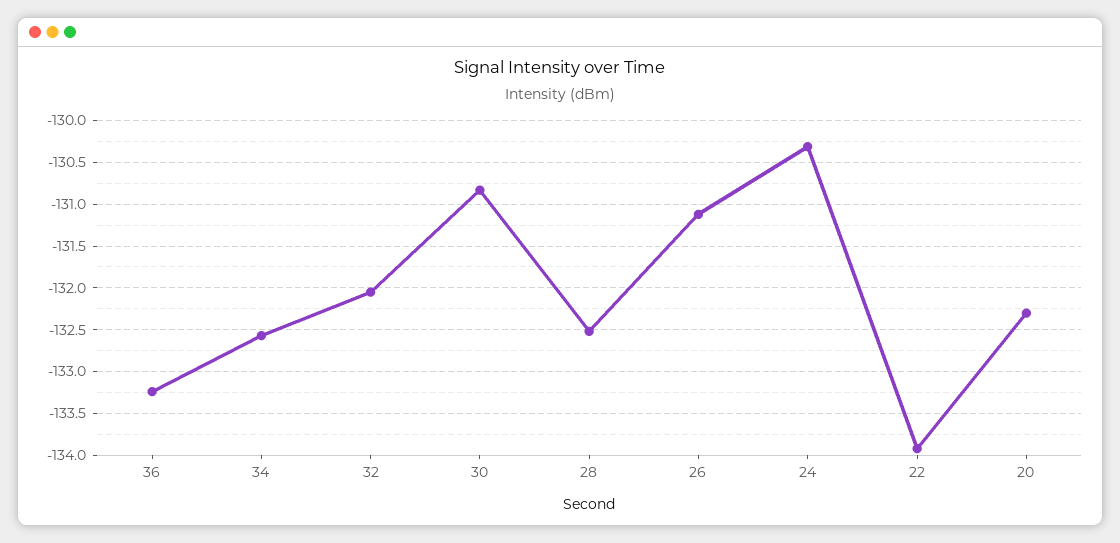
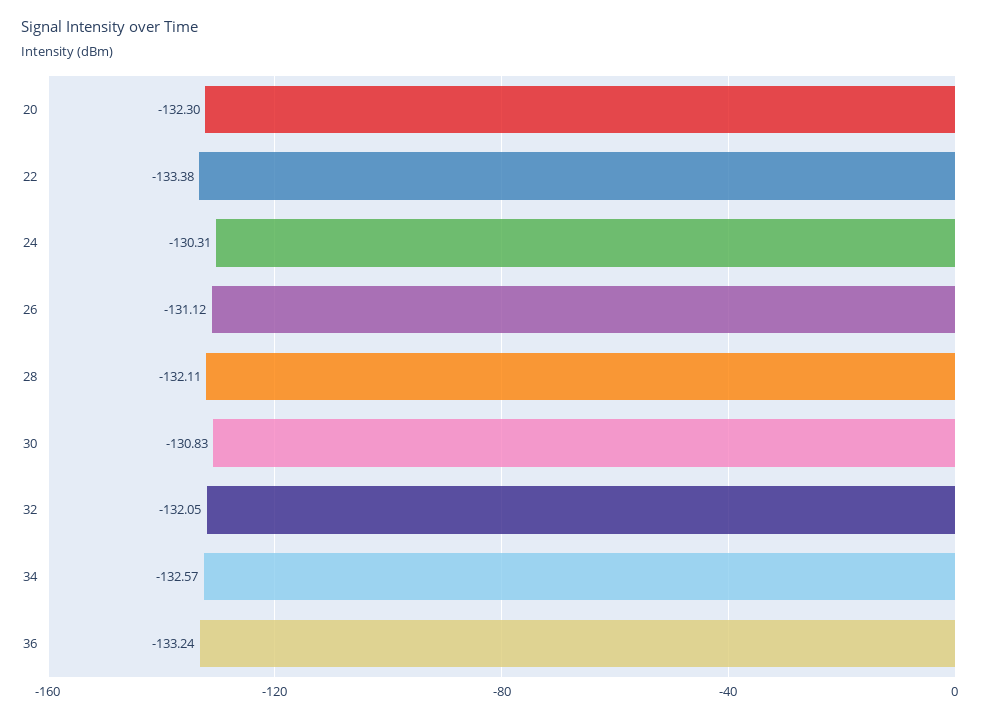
28: -132.5 -> -132.11
22: -133.9 -> -133.38

